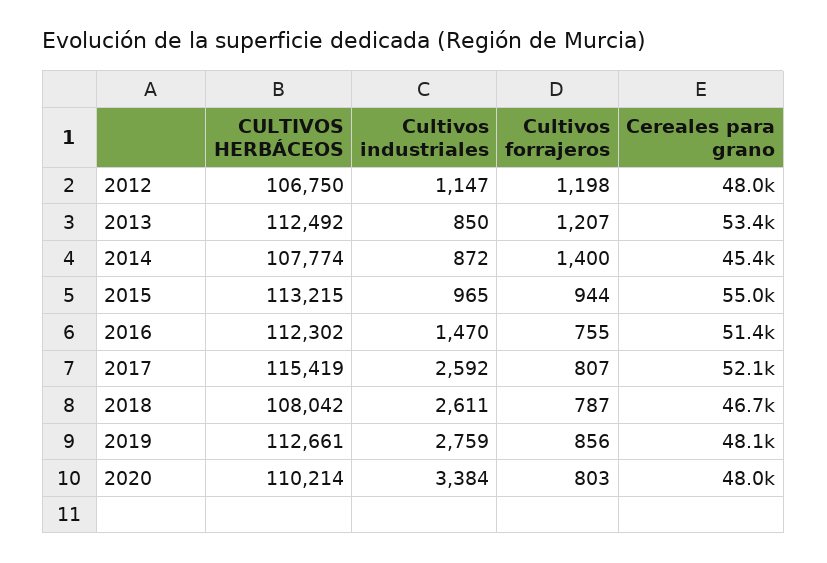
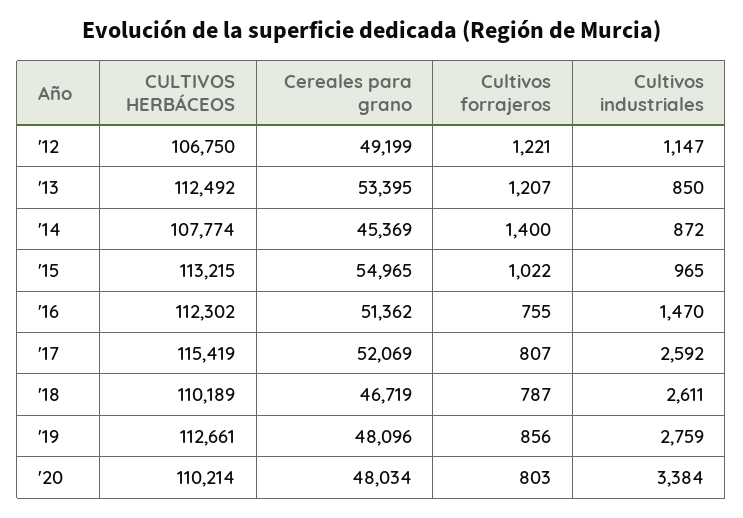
Cultivos forrajeros, 2012: 1198 -> 1221
Cereales para grano, 2012: 48000 -> 49199
Cultivos forrajeros, 2015: 944 -> 1022
CULTIVOS HERBÁCEOS, 2018: 108042 -> 110189

